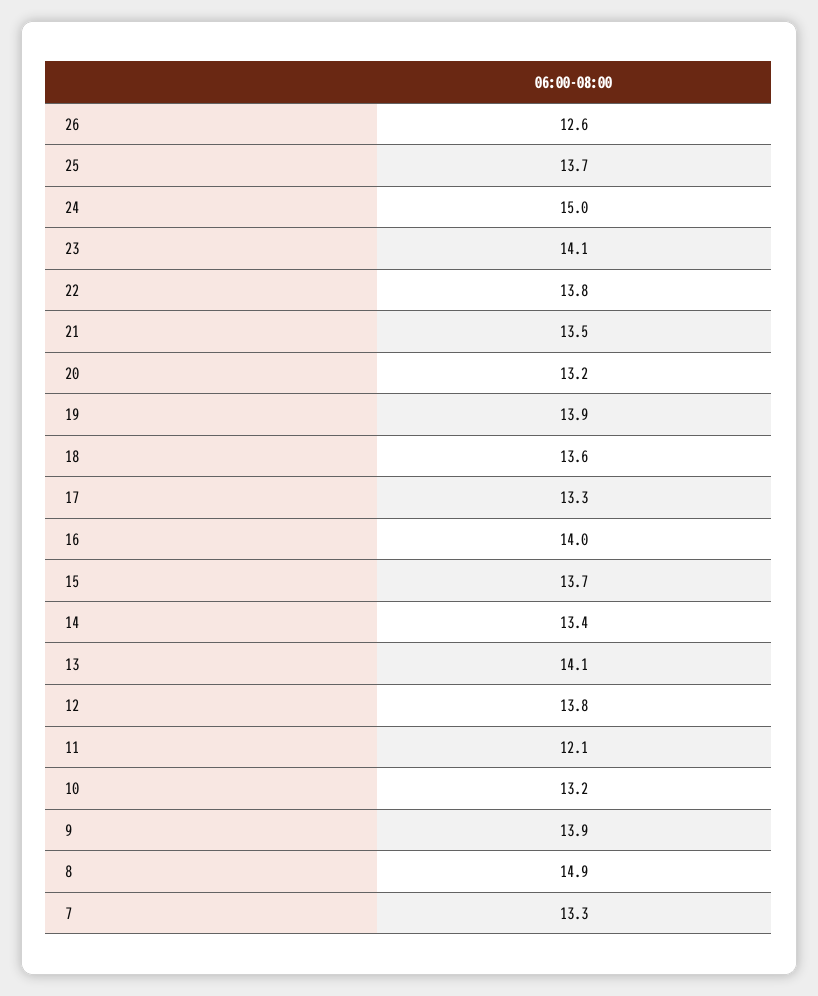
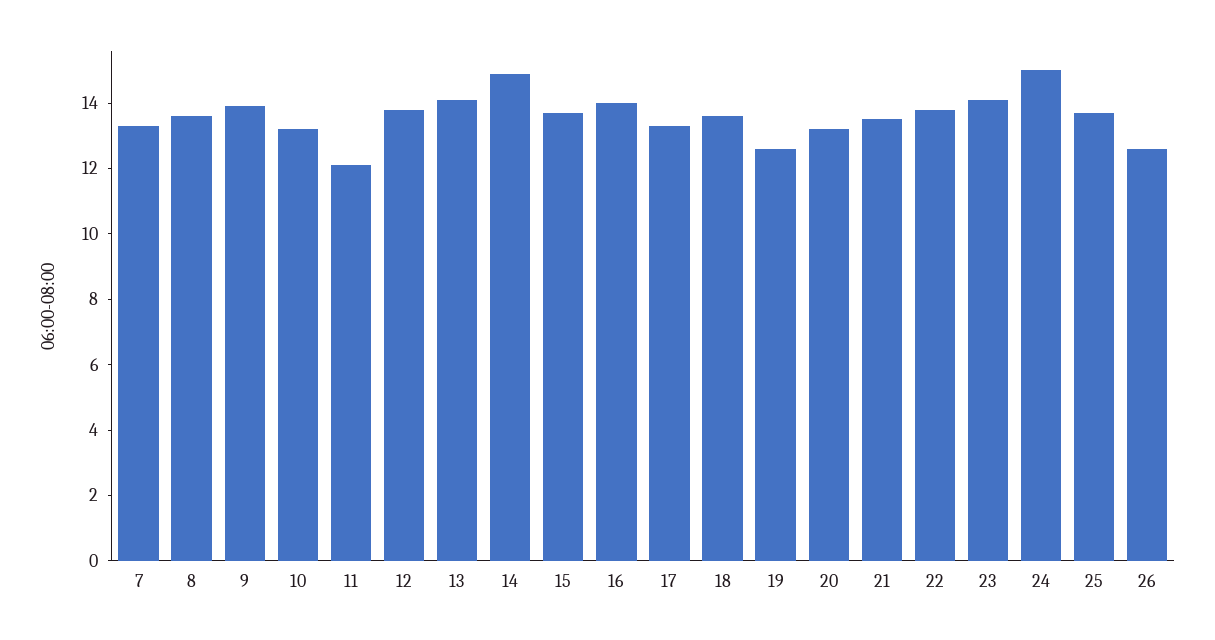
19: 13.9 -> 12.5
14: 13.4 -> 15
8: 14.9 -> 13.5

